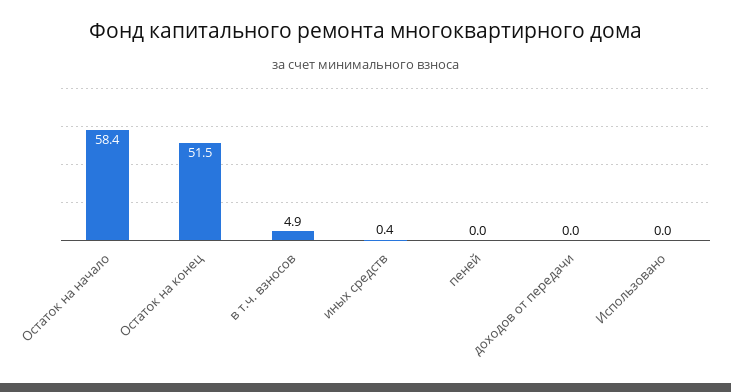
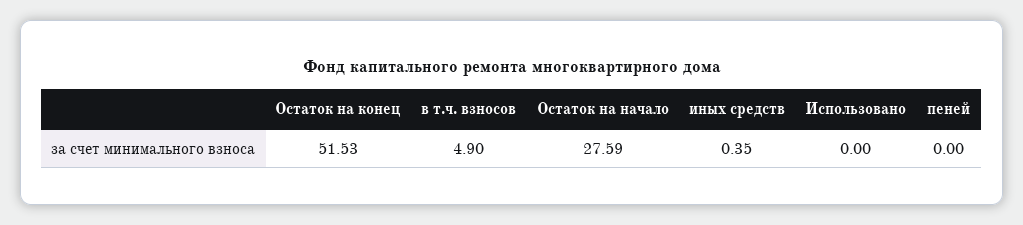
Остаток на начало: 58.4 -> 27.59
доходов от передачи: 0 -> none

